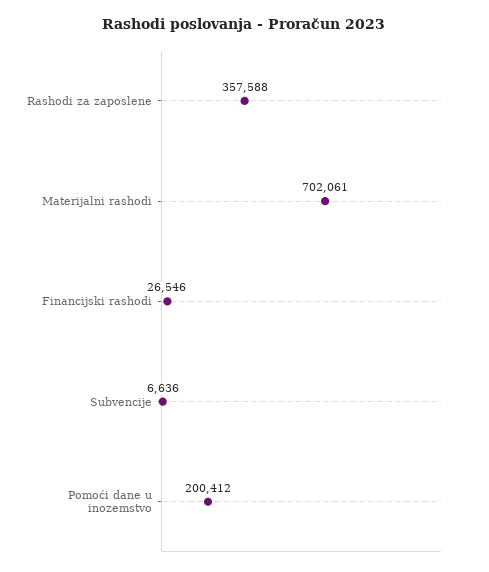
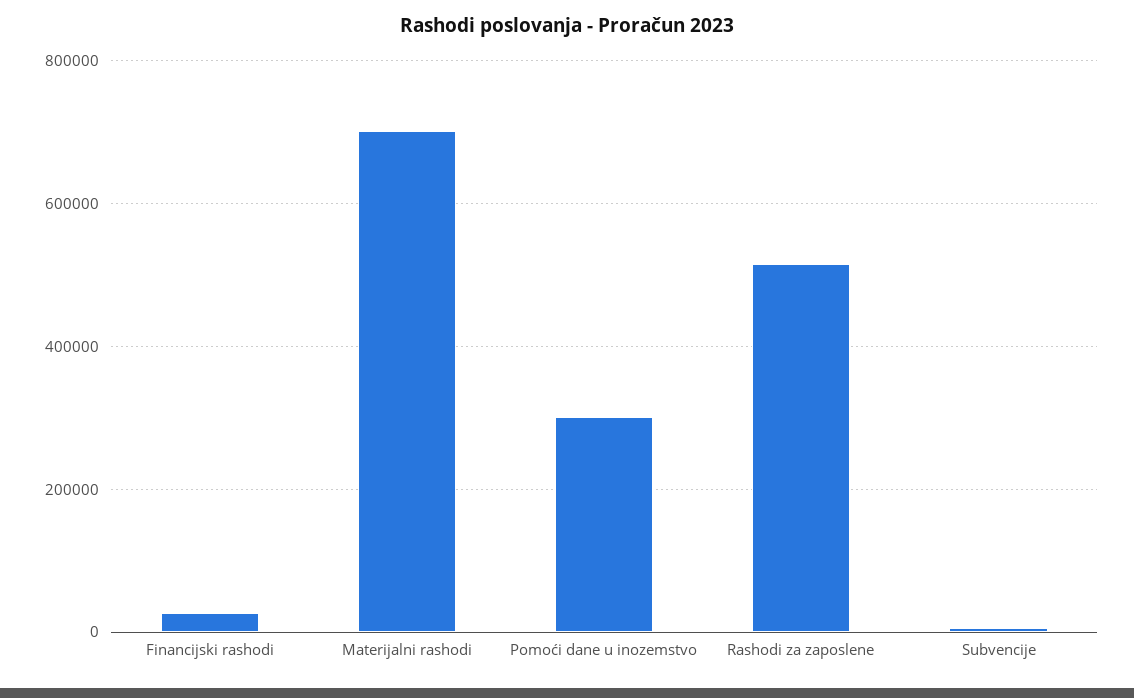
Rashodi za zaposlene: 357588 -> 520000
Pomoći dane u inozemstvo: 200412 -> 300000

